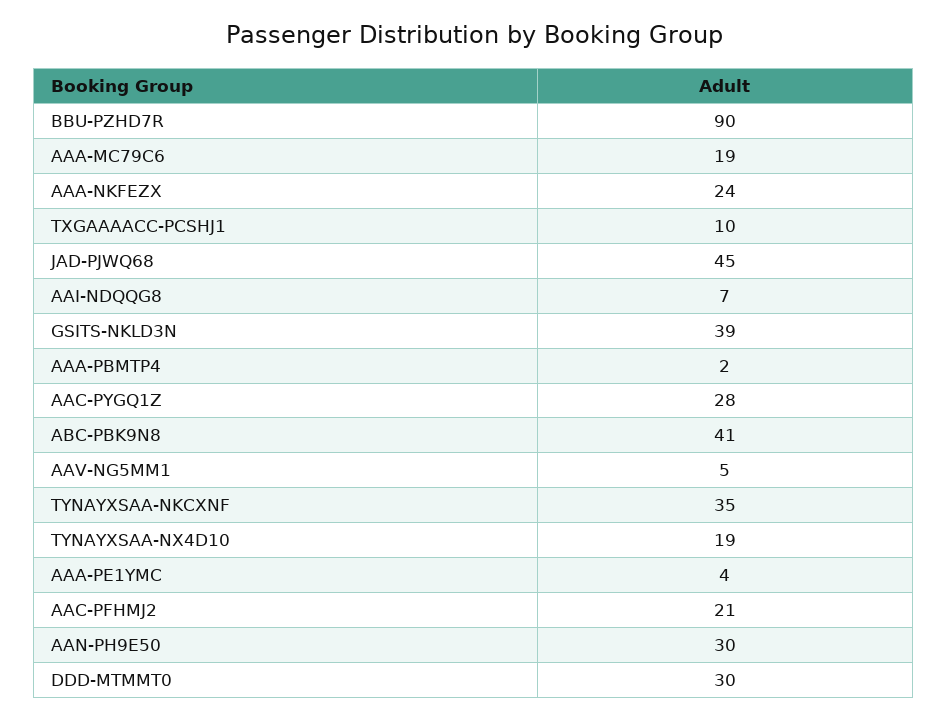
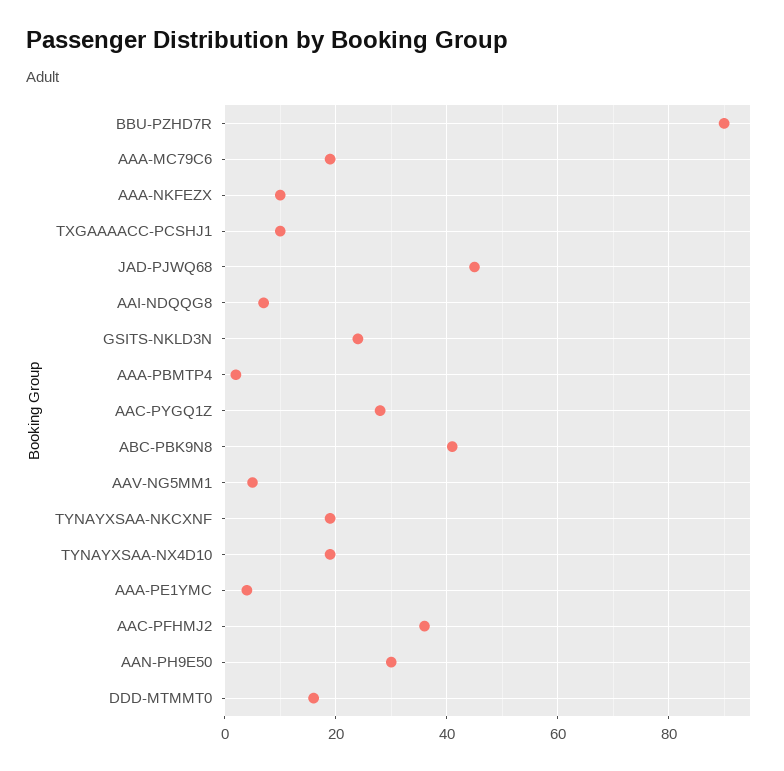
AAA-NKFEZX: 24 -> 10
GSITS-NKLD3N: 39 -> 25
TYNAYXSAA-NKCXNF: 35 -> 20
AAC-PFHMJ2: 21 -> 35
DDD-MTMMT0: 30 -> 15

